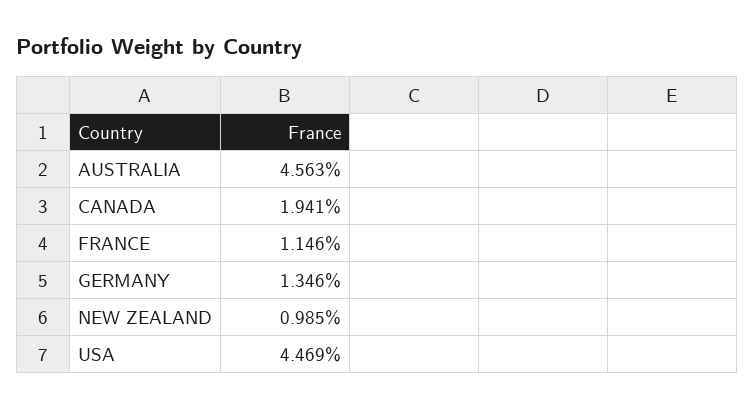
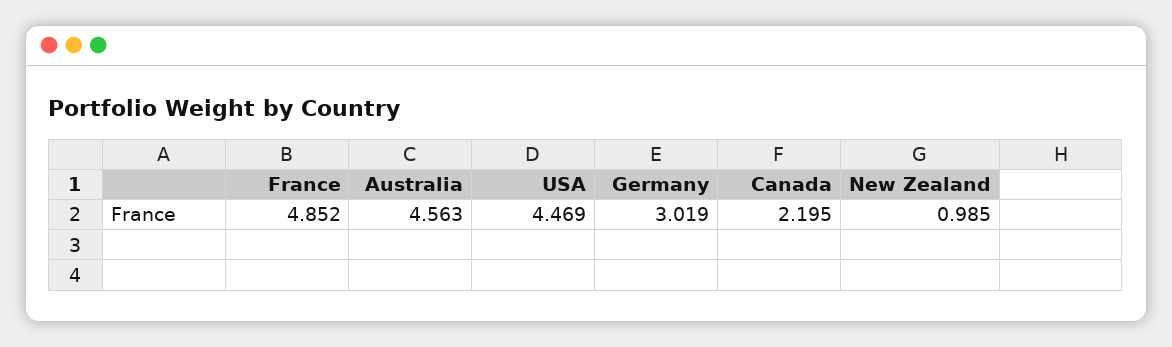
CANADA: 1.941 -> 2.195
FRANCE: 1.146 -> 4.852
GERMANY: 1.346 -> 3.019

